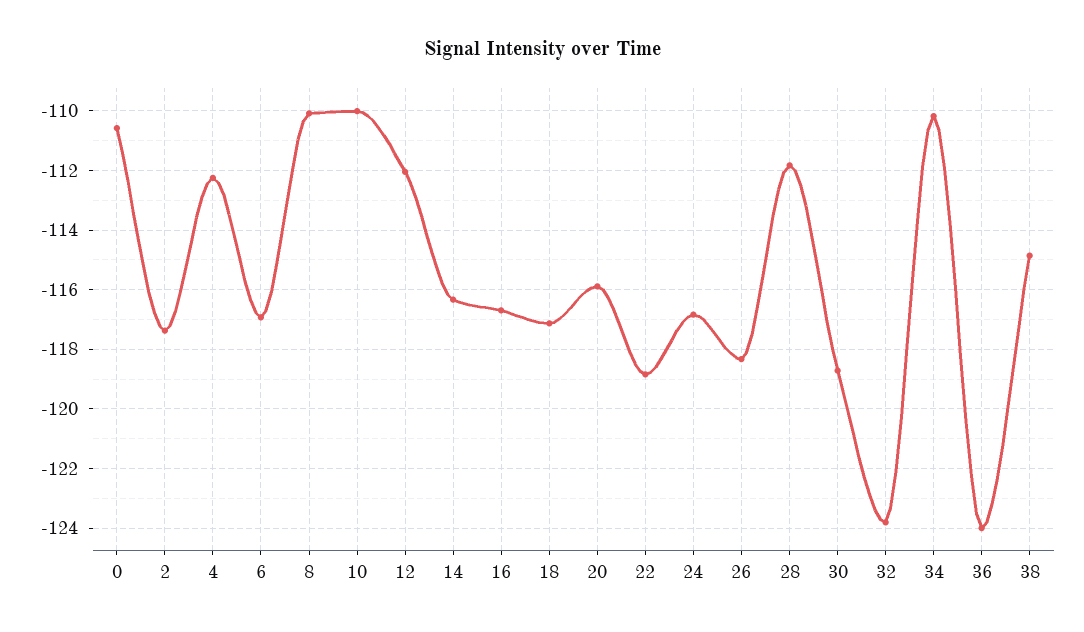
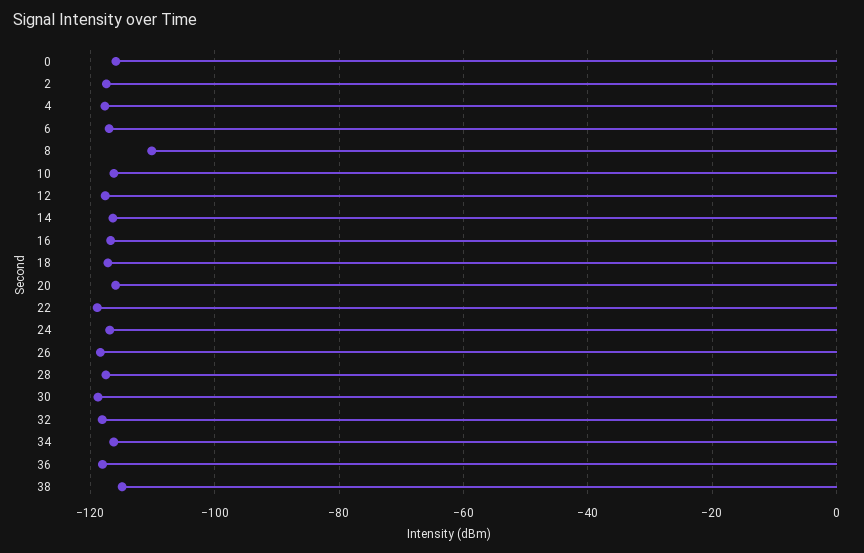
0: -110.5 -> -116
4: -112.25 -> -118
10: -110 -> -116
12: -112 -> -118
28: -111.75 -> -118
32: -123.75 -> -118
34: -110.25 -> -116
36: -124 -> -118

